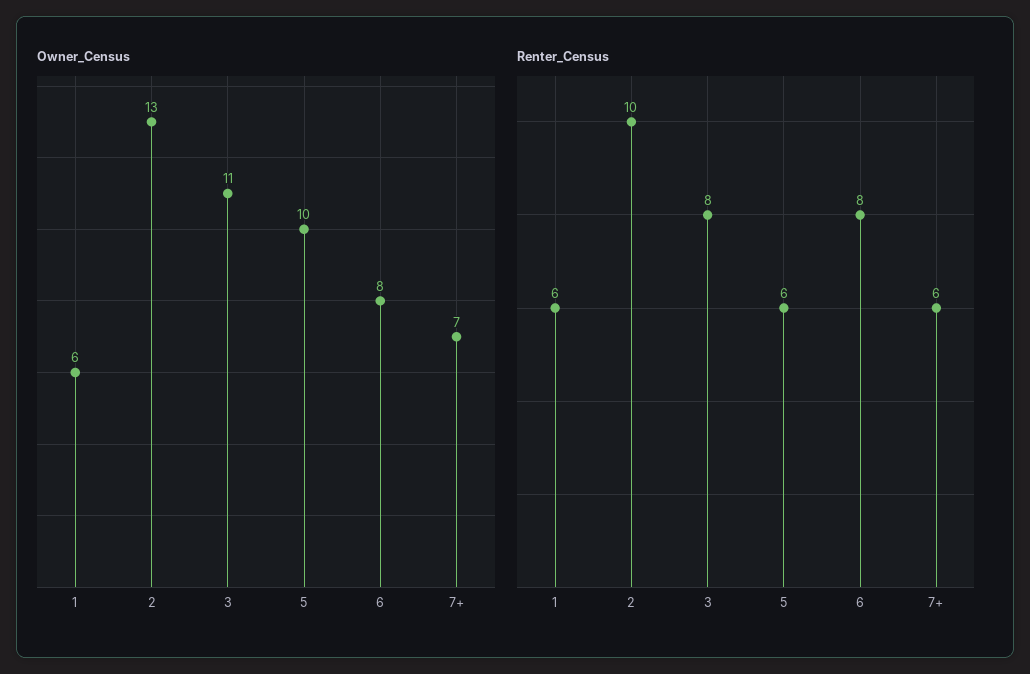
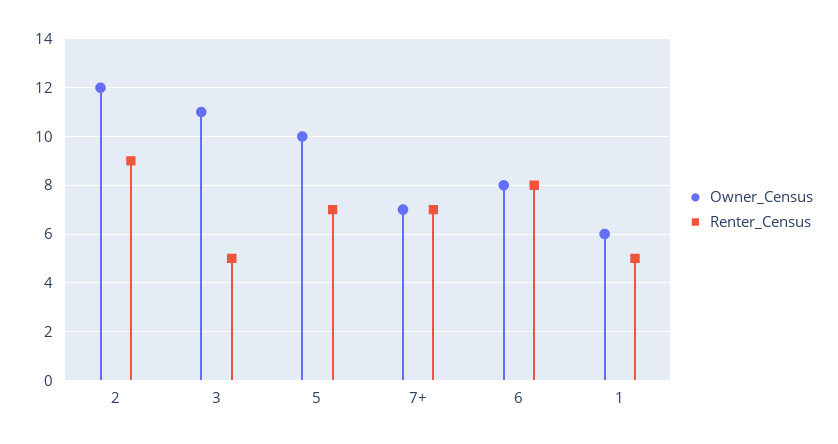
Owner_Census, 2: 13 -> 12
Renter_Census, 1: 6 -> 5
Renter_Census, 2: 10 -> 9
Renter_Census, 3: 8 -> 5
Renter_Census, 5: 6 -> 7
Renter_Census, 7+: 6 -> 7

